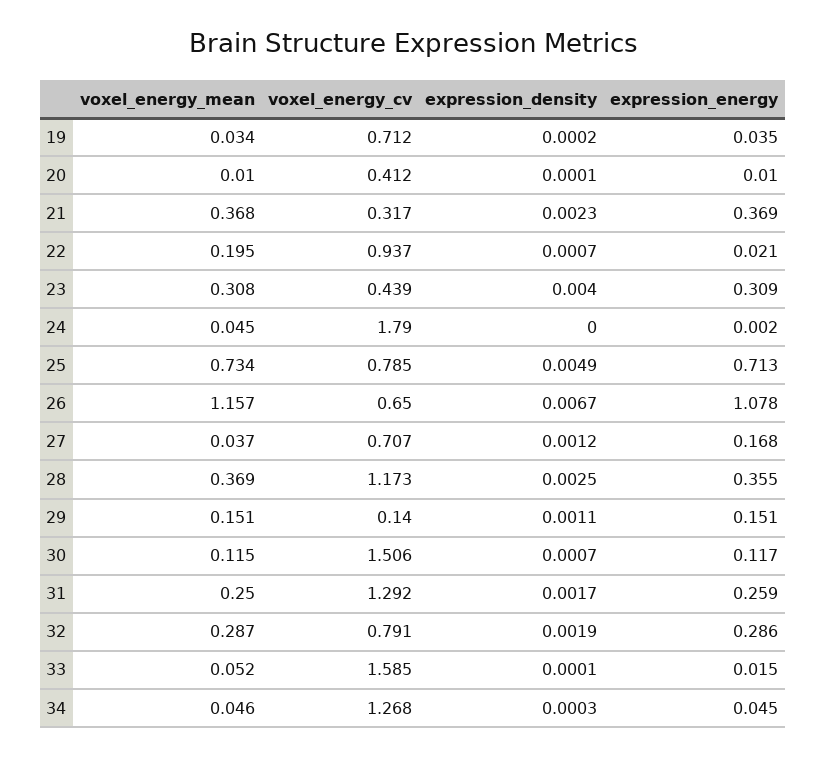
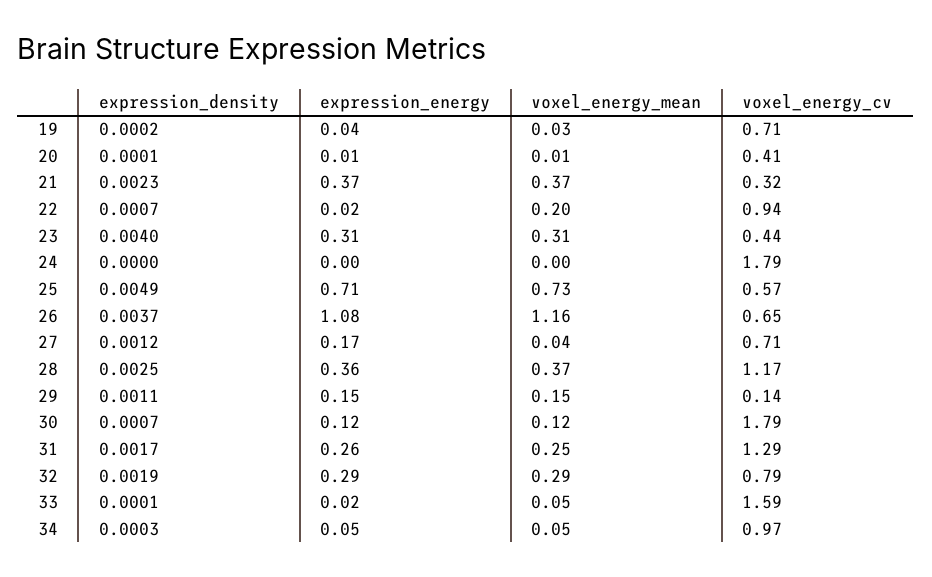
voxel_energy_mean, 24: 0.045 -> 0
voxel_energy_cv, 25: 0.785 -> 0.57
expression_density, 26: 0.0067 -> 0.0037
voxel_energy_cv, 30: 1.506 -> 1.79
voxel_energy_cv, 34: 1.268 -> 0.97

